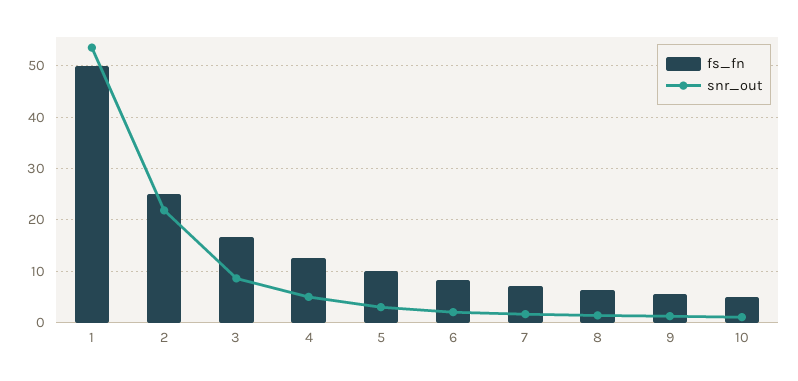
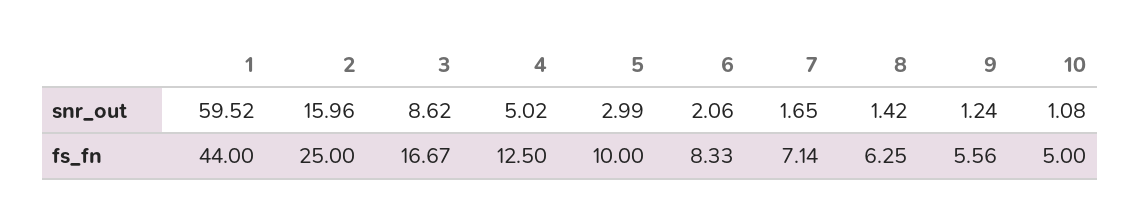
fs_fn, 1: 50 -> 44
snr_out, 1: 54 -> 59.52
snr_out, 2: 22 -> 15.96

